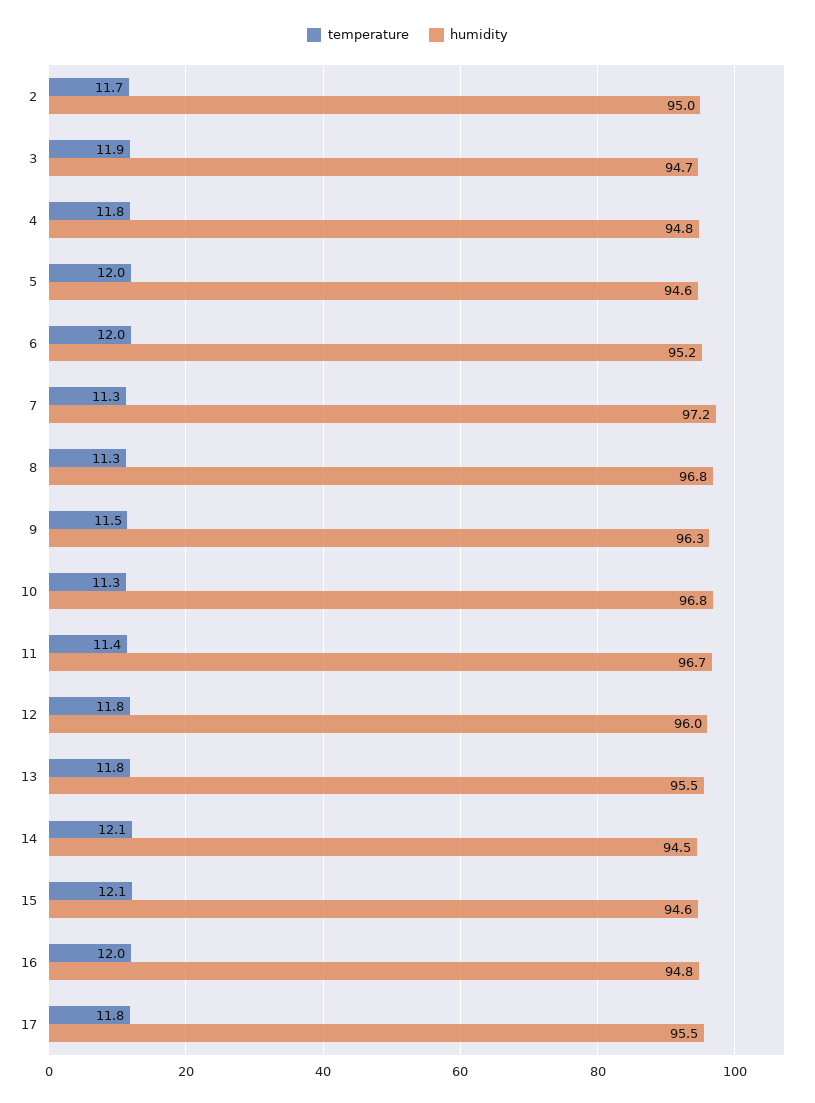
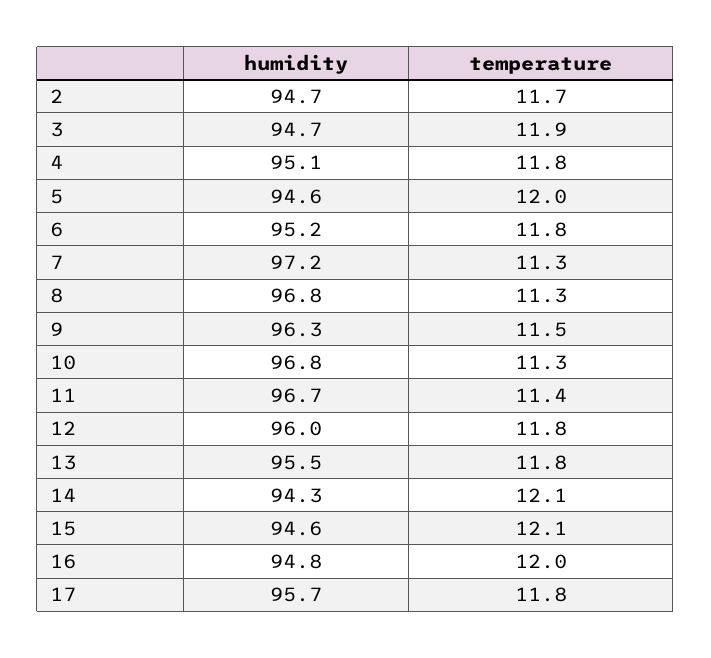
humidity, 2: 95 -> 94.7
humidity, 4: 94.8 -> 95.1
temperature, 6: 12 -> 11.8
humidity, 14: 94.5 -> 94.3
humidity, 17: 95.5 -> 95.7

